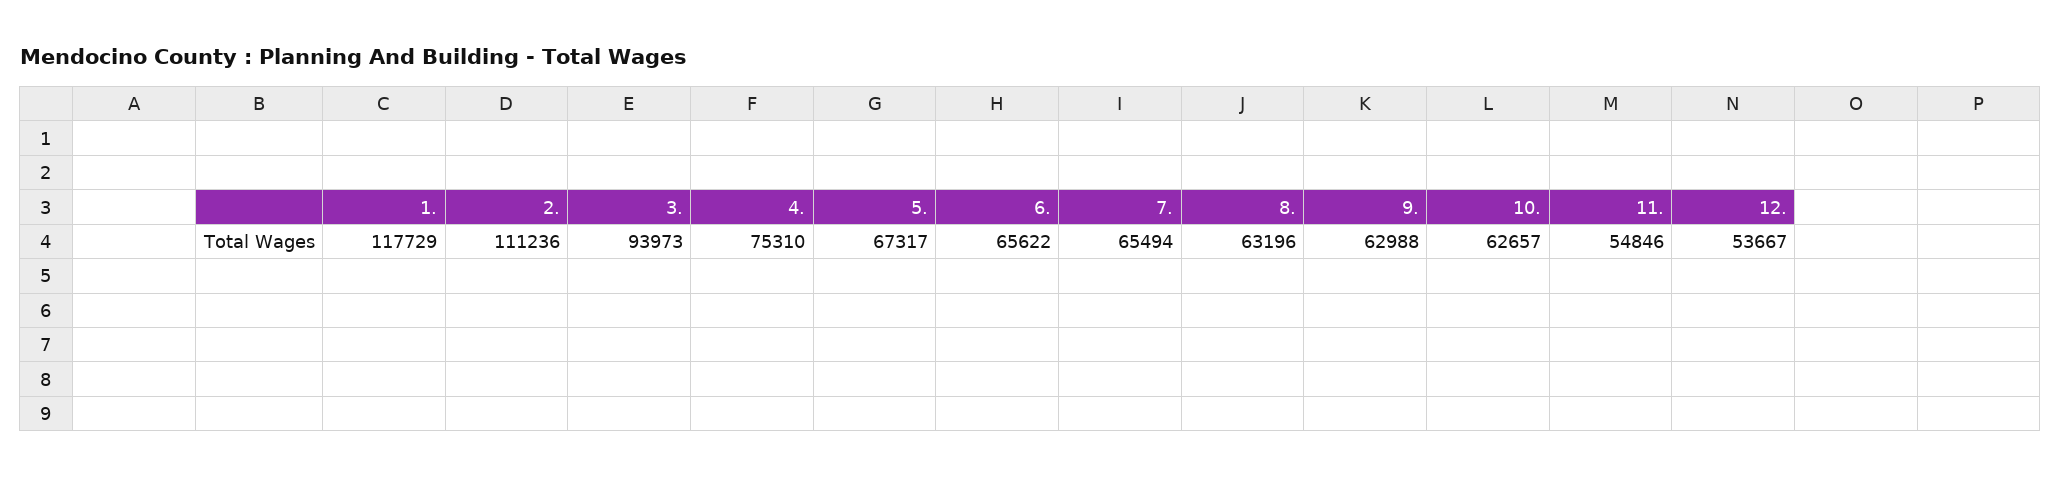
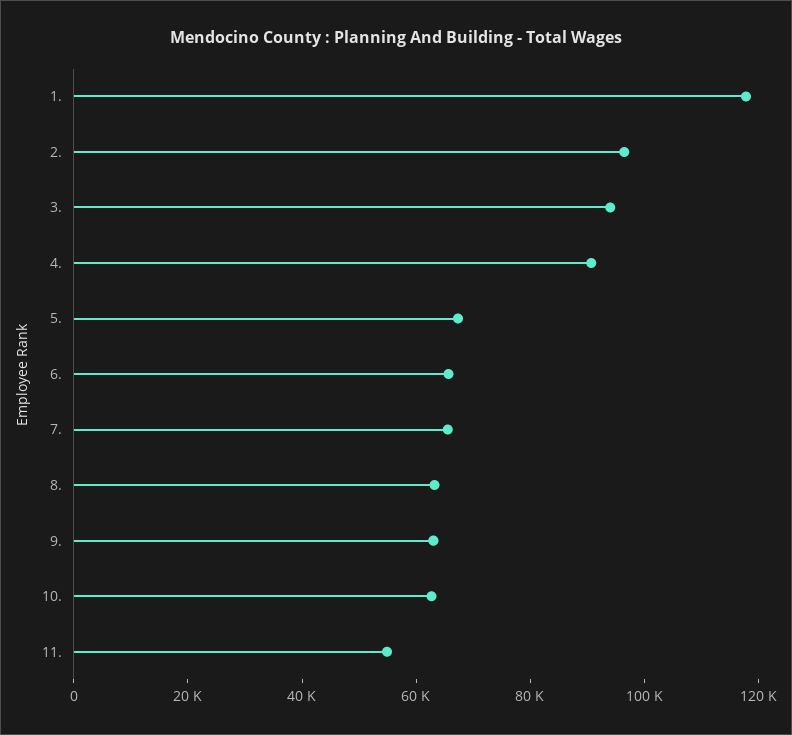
2.: 111236 -> 95000
4.: 75310 -> 90000
12.: 53667 -> none

